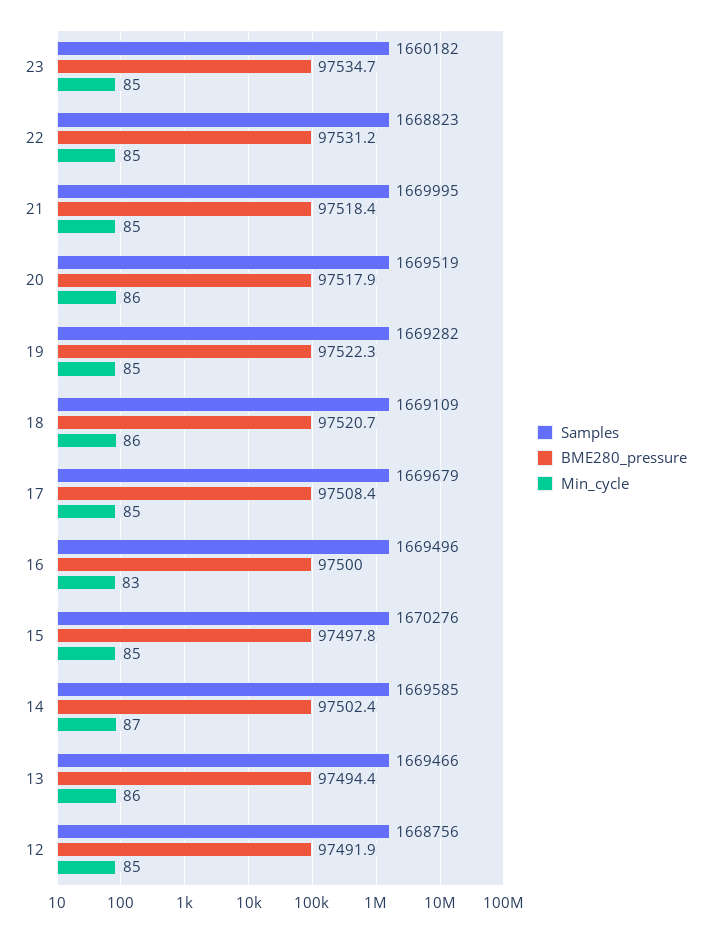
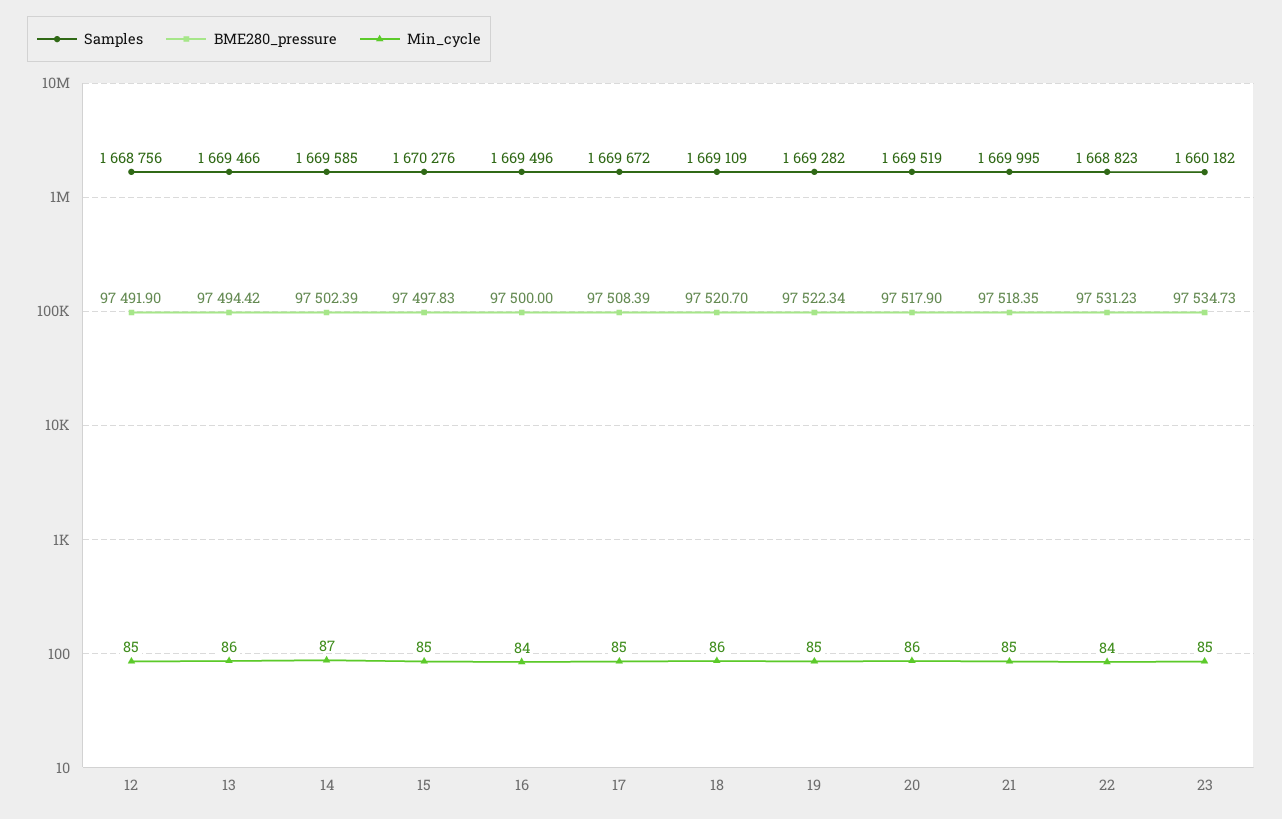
Min_cycle, 22: 85 -> 84
Samples, 17: 1669679 -> 1669672
Min_cycle, 16: 83 -> 84

